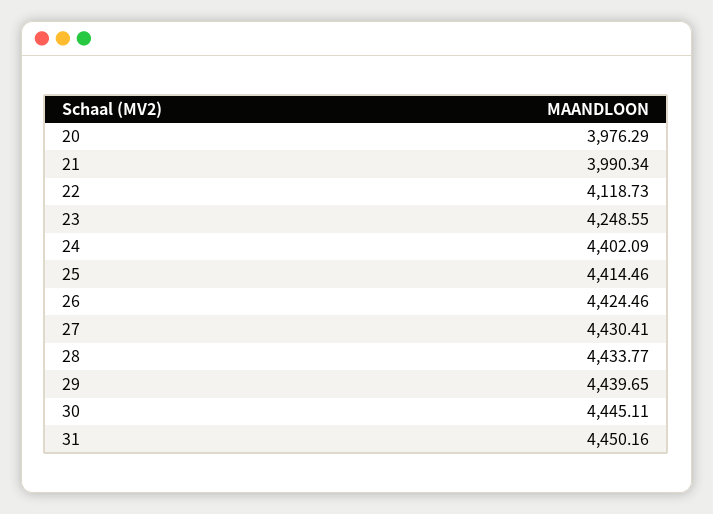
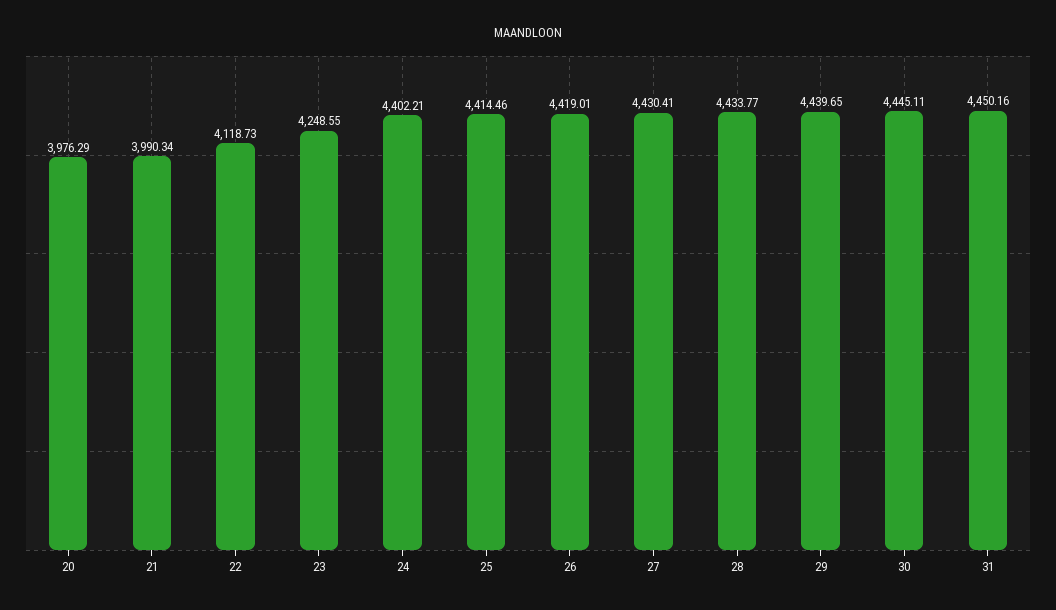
24: 4402.09 -> 4402.21
26: 4424.46 -> 4419.01

